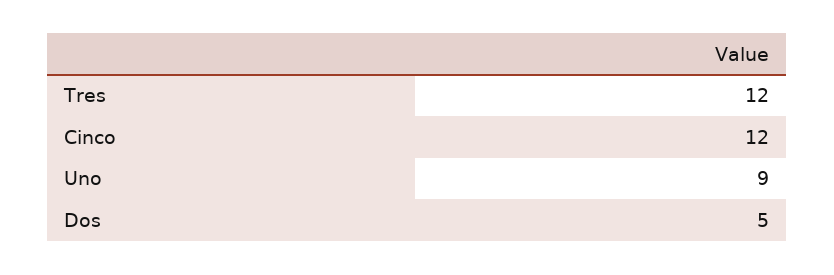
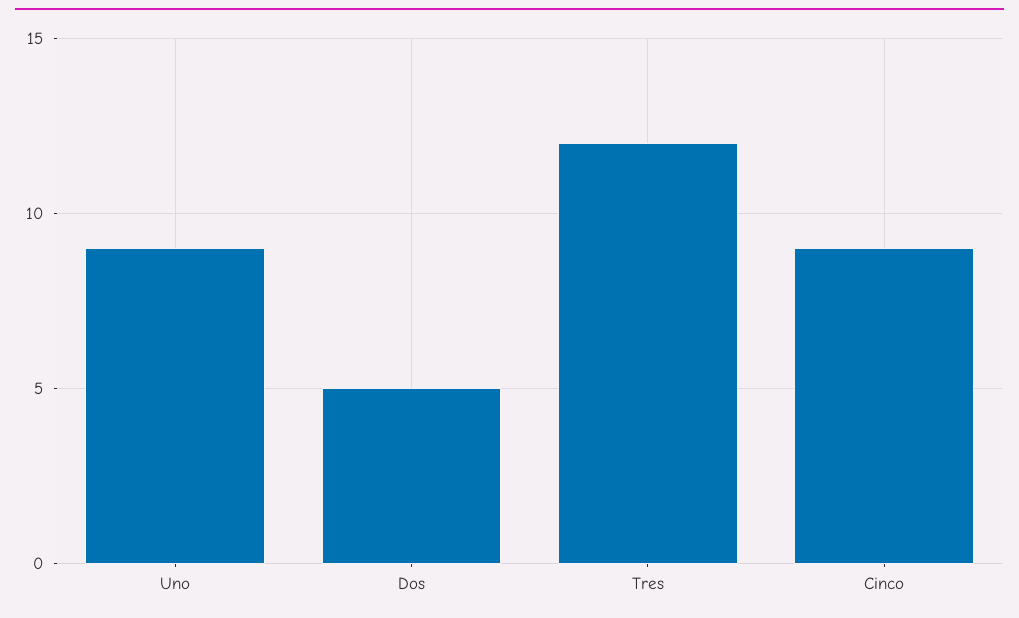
Cinco: 12 -> 9

